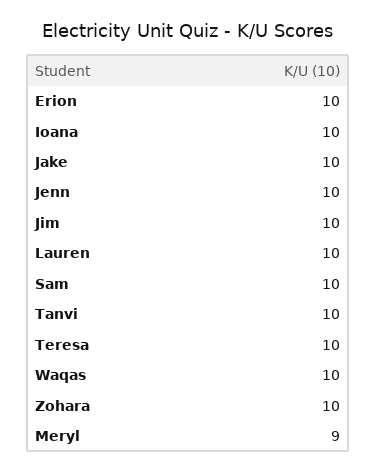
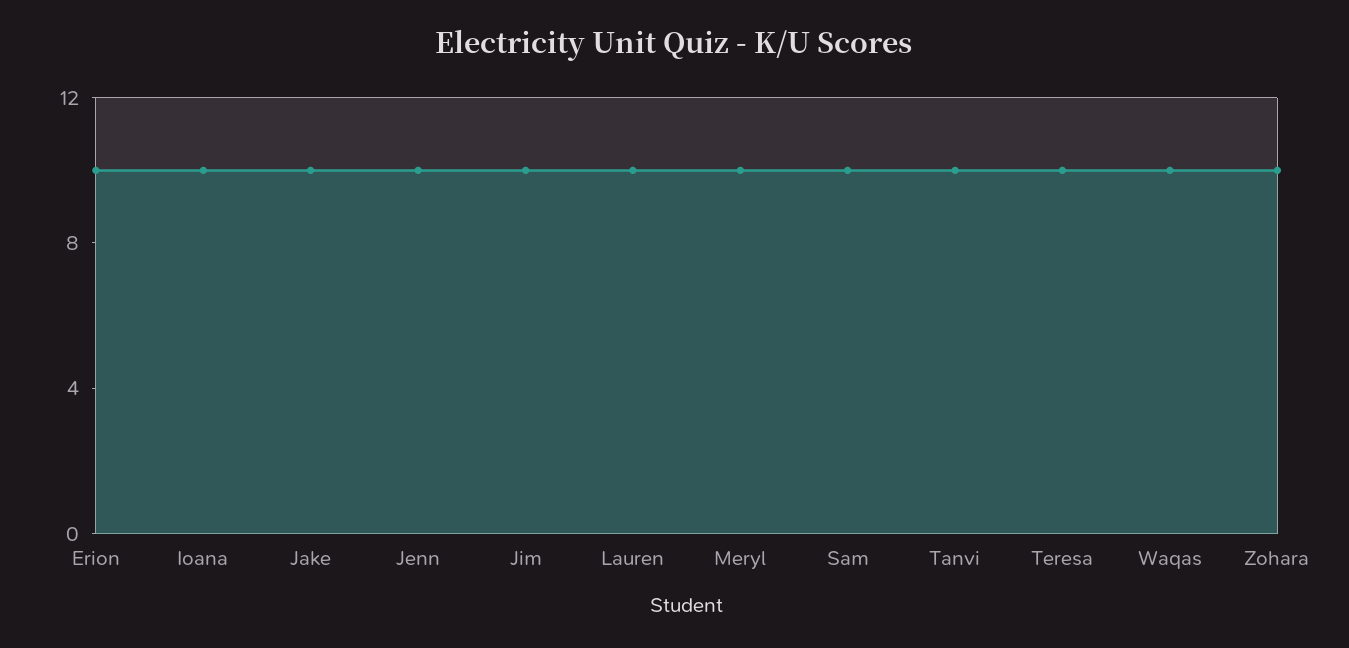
Meryl: 9 -> 10

